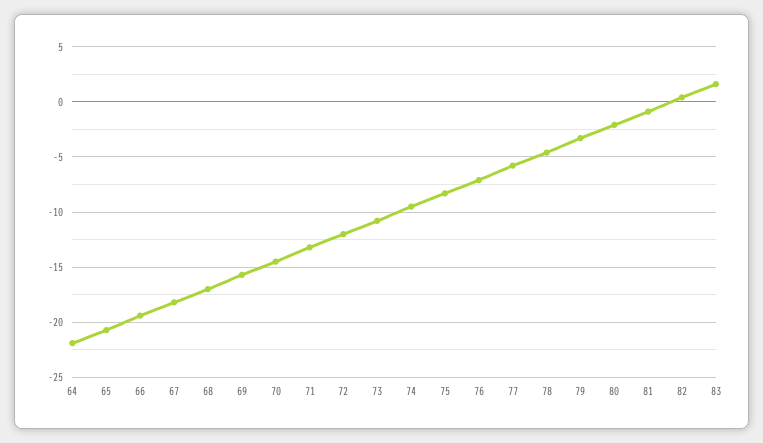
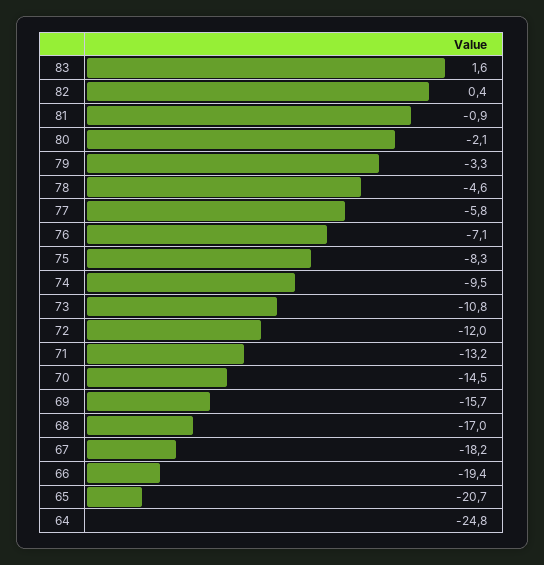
64: -22 -> -24.8

